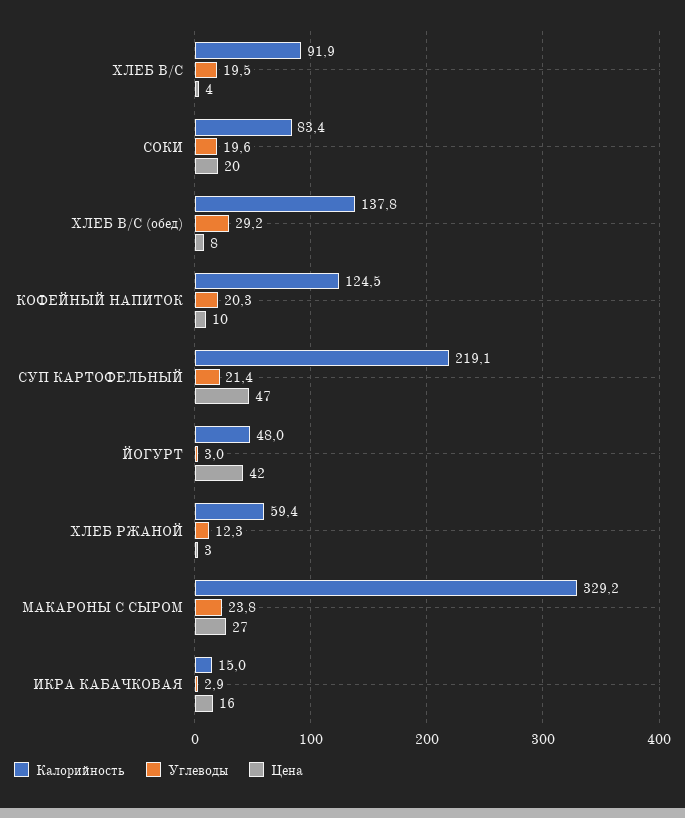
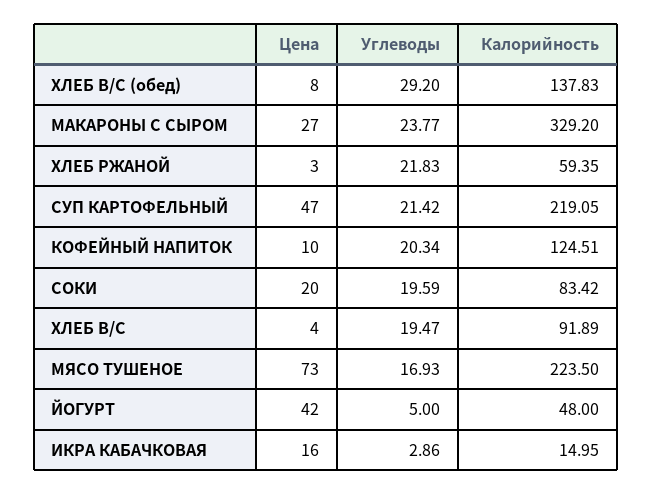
Углеводы, ЙОГУРТ: 3 -> 5
Углеводы, ХЛЕБ РЖАНОЙ: 12.3 -> 21.83
Цена, МЯСО ТУШЕНОЕ: none -> 73
Углеводы, МЯСО ТУШЕНОЕ: none -> 16.93
Калорийность, МЯСО ТУШЕНОЕ: none -> 223.5

